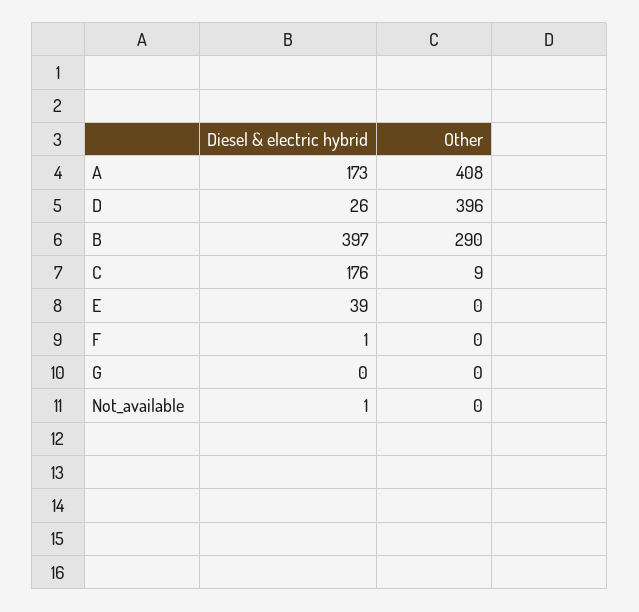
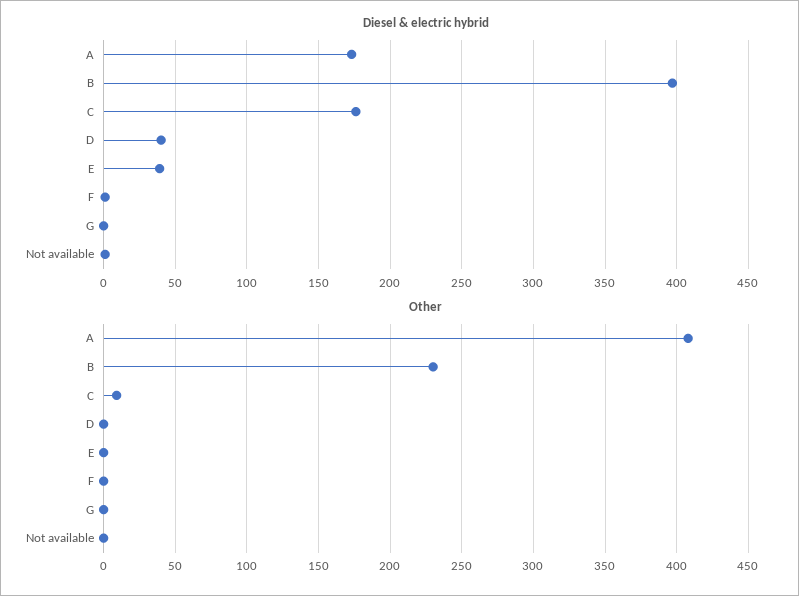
Diesel & electric hybrid, D: 26 -> 40
Other, D: 396 -> 0
Other, B: 290 -> 230

